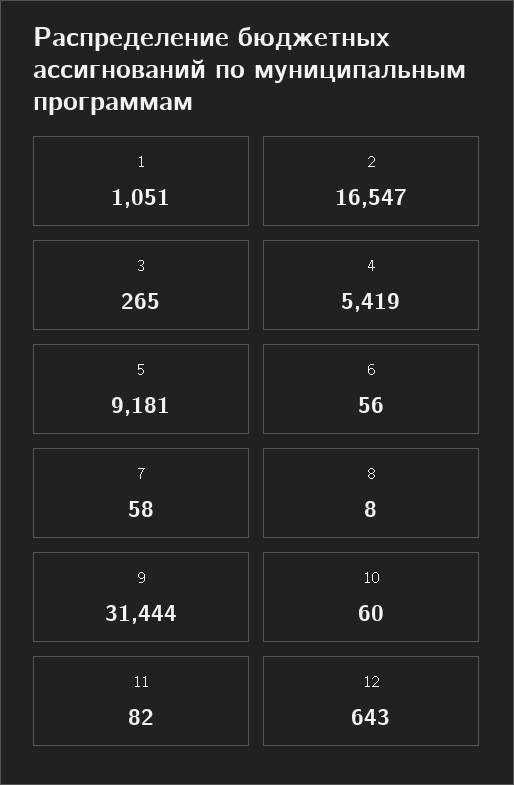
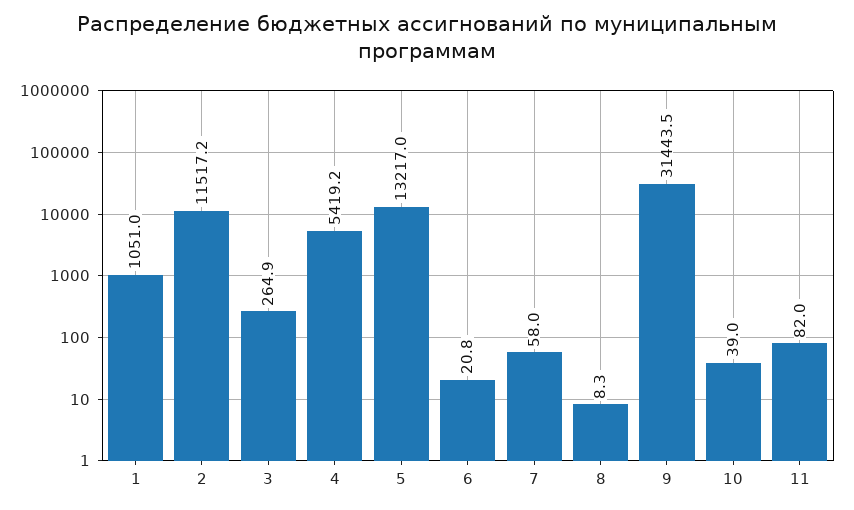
2: 16547 -> 11517.2
5: 9181 -> 13217
6: 56 -> 20.8
10: 60 -> 39
12: 643 -> none

